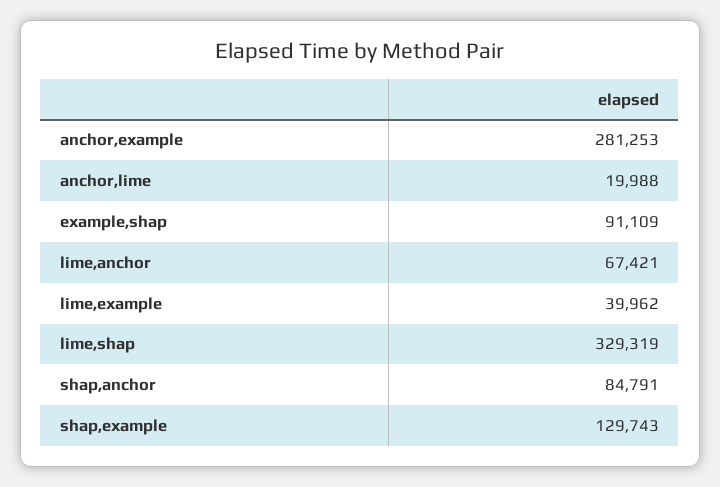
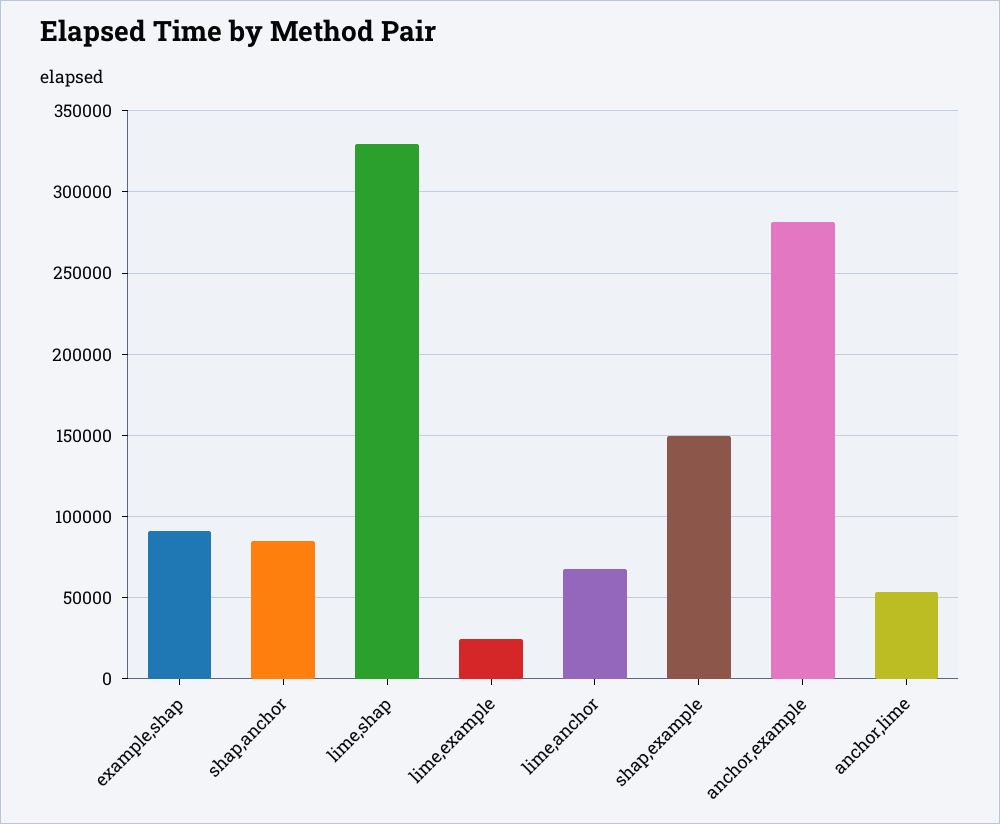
anchor,lime: 19988 -> 55000
lime,example: 39962 -> 25000
shap,example: 129743 -> 150000

